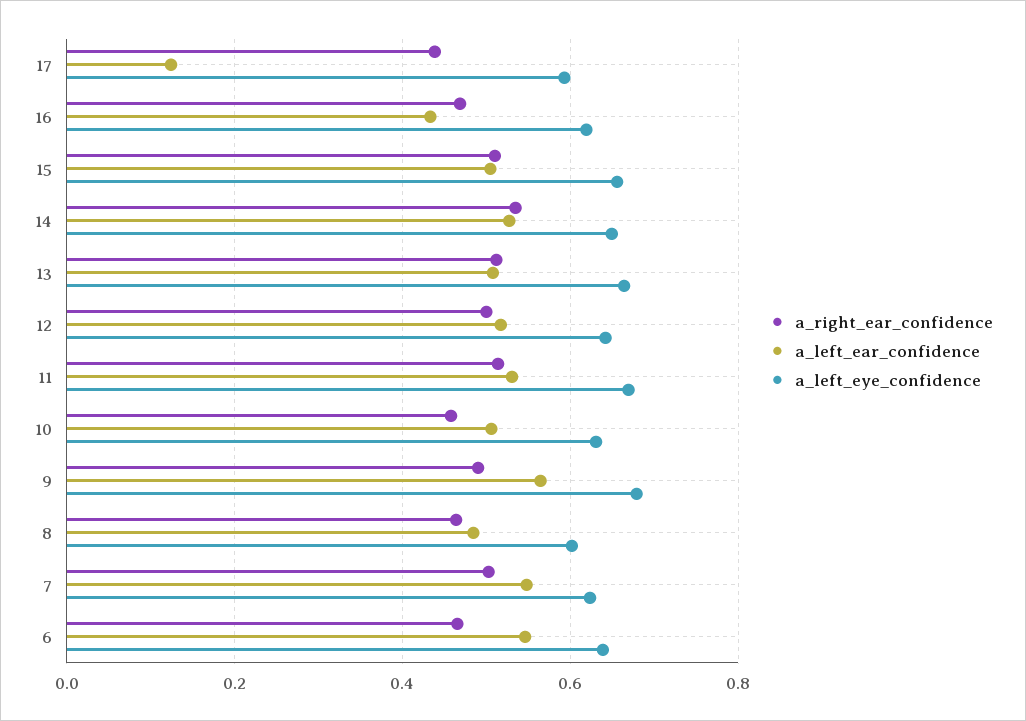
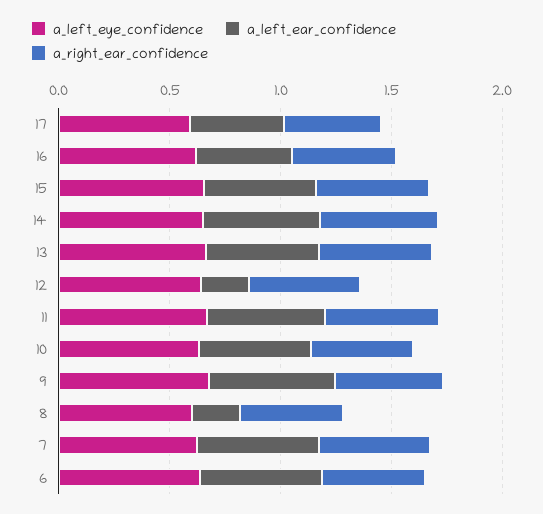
a_left_ear_confidence, 17: 0.12 -> 0.4
a_left_ear_confidence, 12: 0.52 -> 0.2
a_left_ear_confidence, 8: 0.48 -> 0.2

